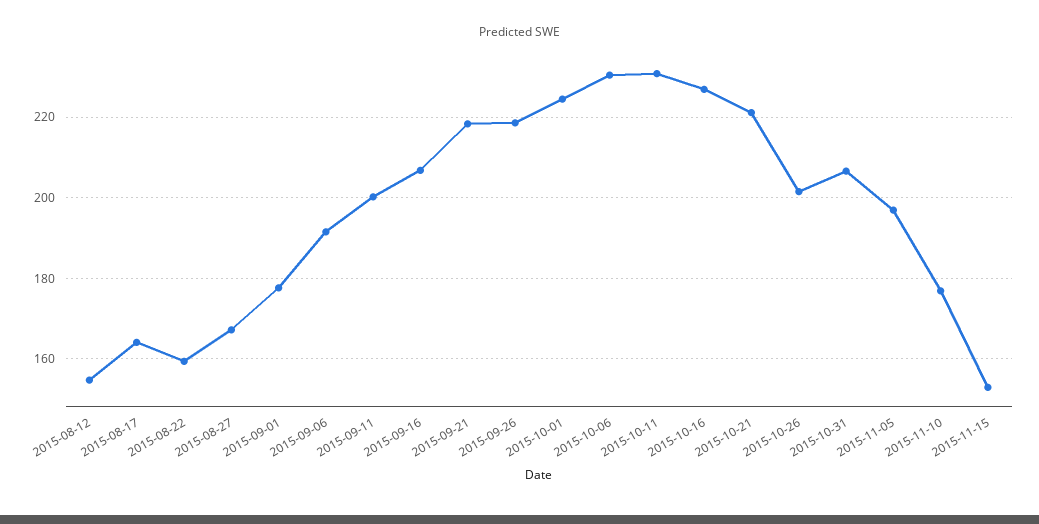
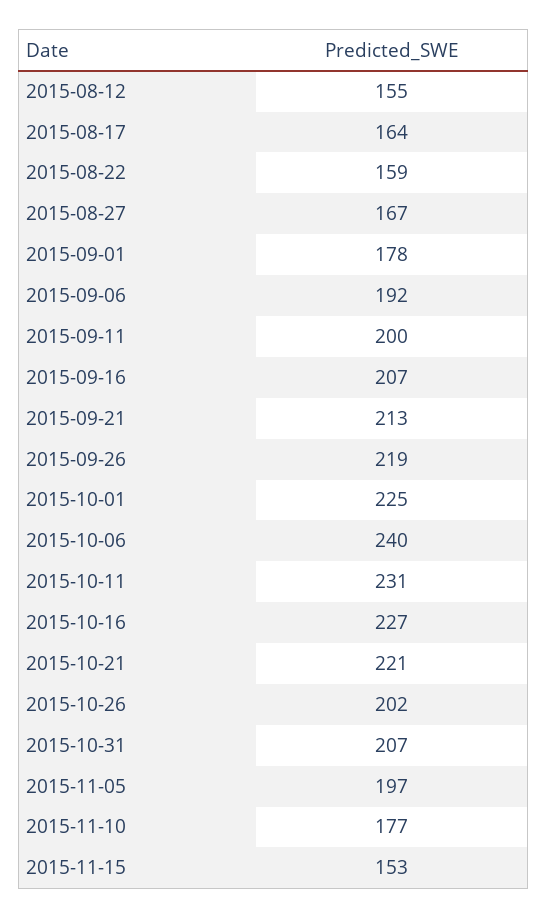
2015-09-21: 218 -> 213
2015-10-06: 230 -> 240

